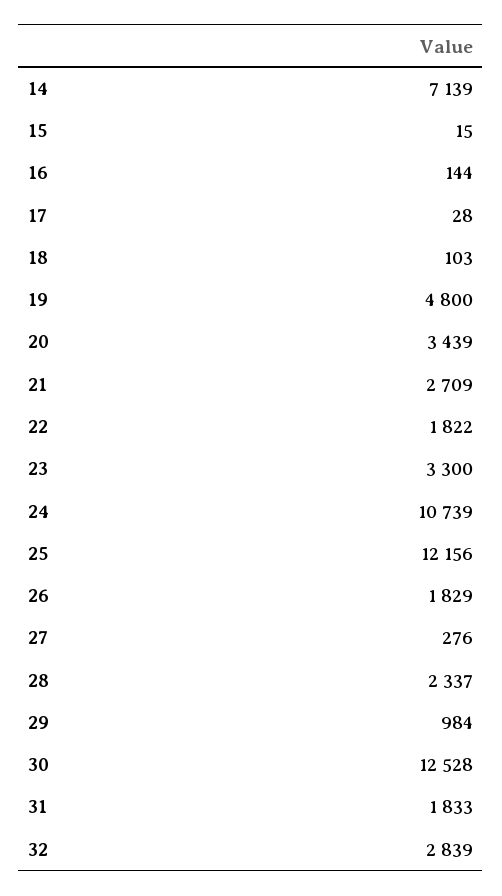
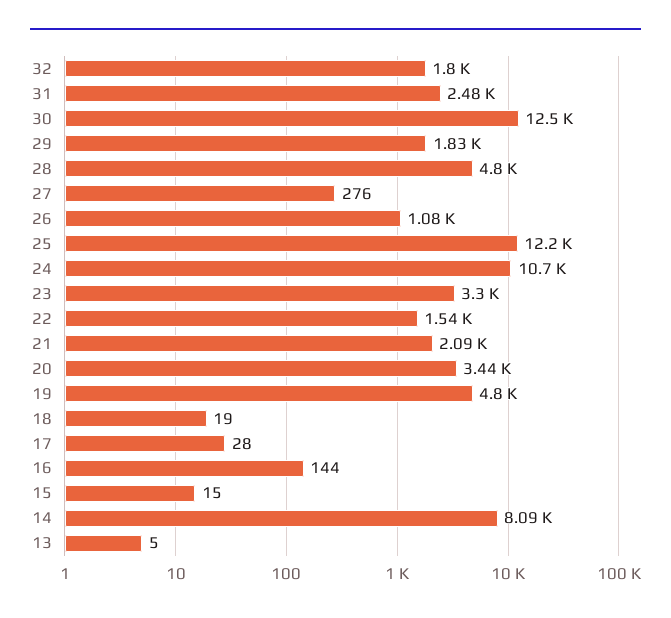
14: 7139 -> 8090
18: 103 -> 19
21: 2709 -> 2090
22: 1822 -> 1540
26: 1829 -> 1080
28: 2337 -> 4800
29: 984 -> 1830
31: 1833 -> 2480
32: 2839 -> 1800
13: none -> 5

